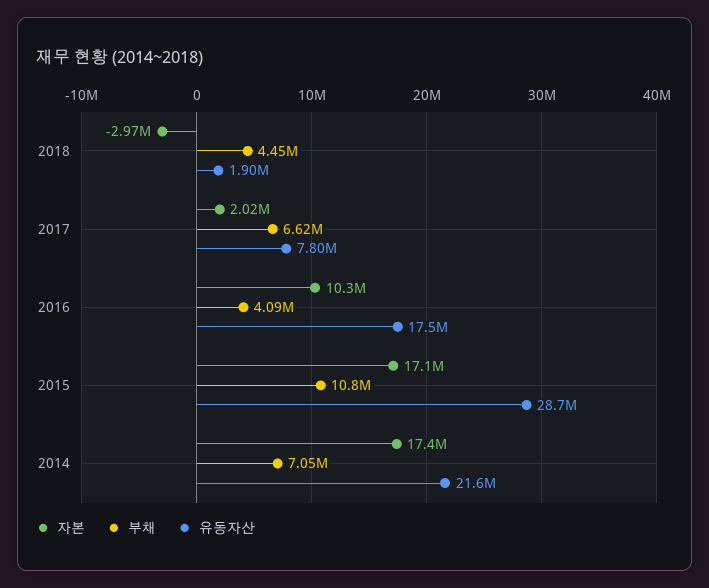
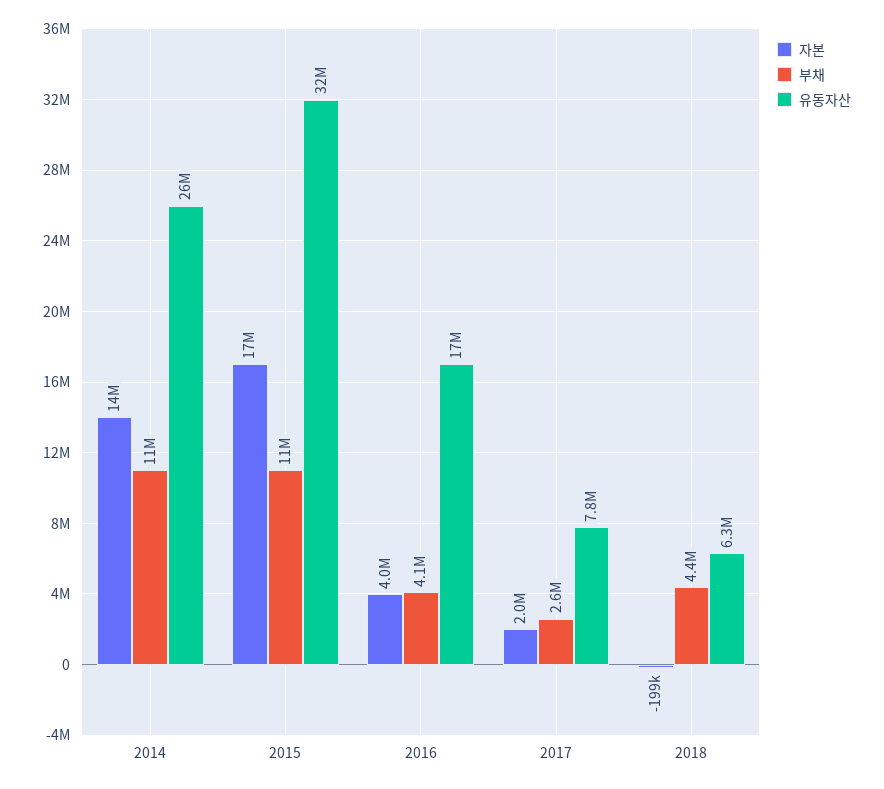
자본, 2018: -2970000 -> -199000
유동자산, 2018: 1900000 -> 6300000
부채, 2017: 6620000 -> 2600000
자본, 2016: 10300000 -> 4000000
유동자산, 2015: 28700000 -> 32000000
자본, 2014: 17400000 -> 14000000
부채, 2014: 7050000 -> 11000000
유동자산, 2014: 21600000 -> 26000000

